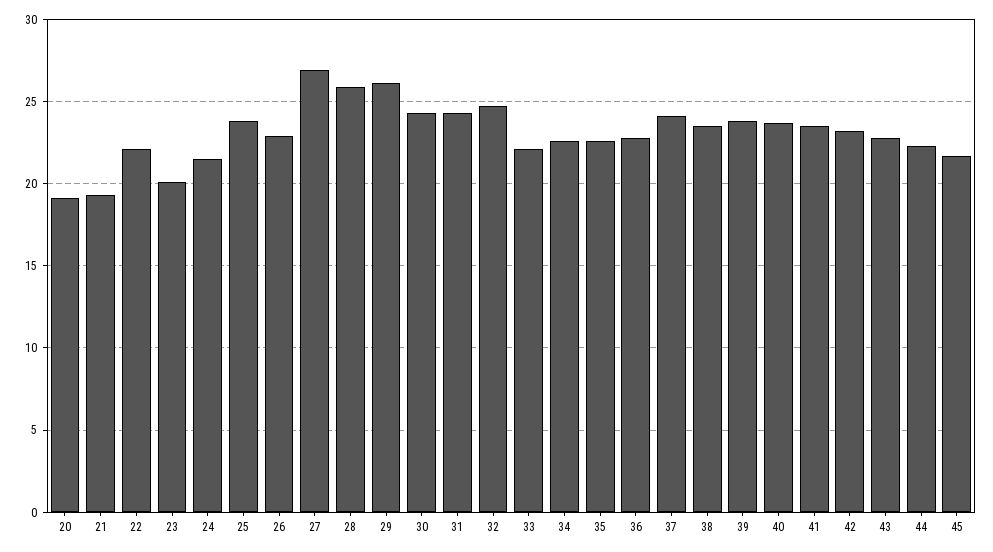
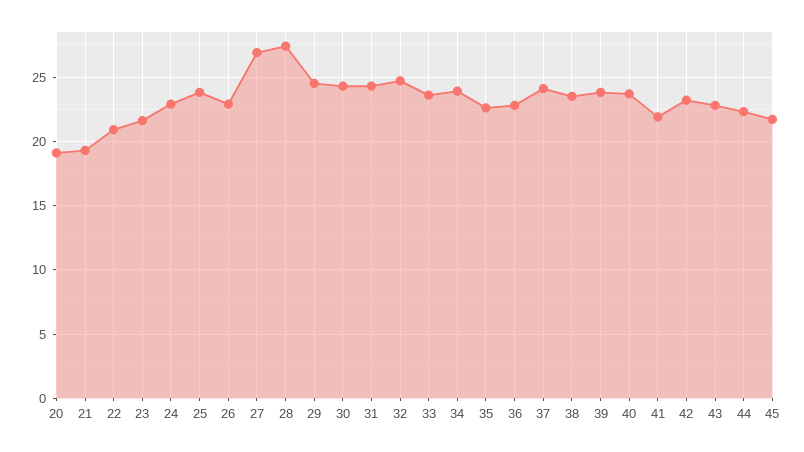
22: 22 -> 21
23: 20 -> 21.5
24: 21.5 -> 23
28: 26 -> 27.5
29: 26 -> 24.5
33: 22 -> 23.5
34: 22.5 -> 24
41: 23.5 -> 22

